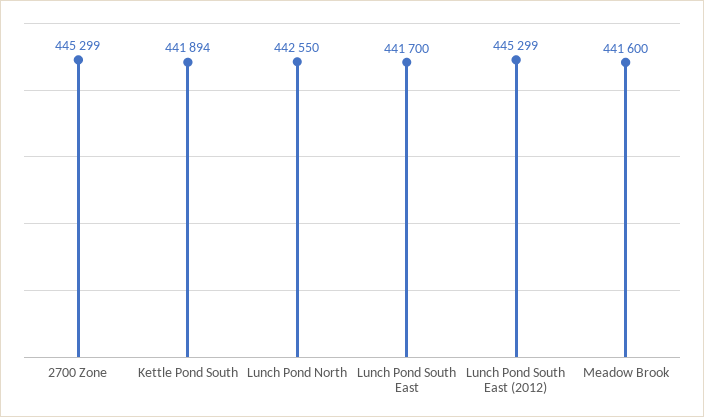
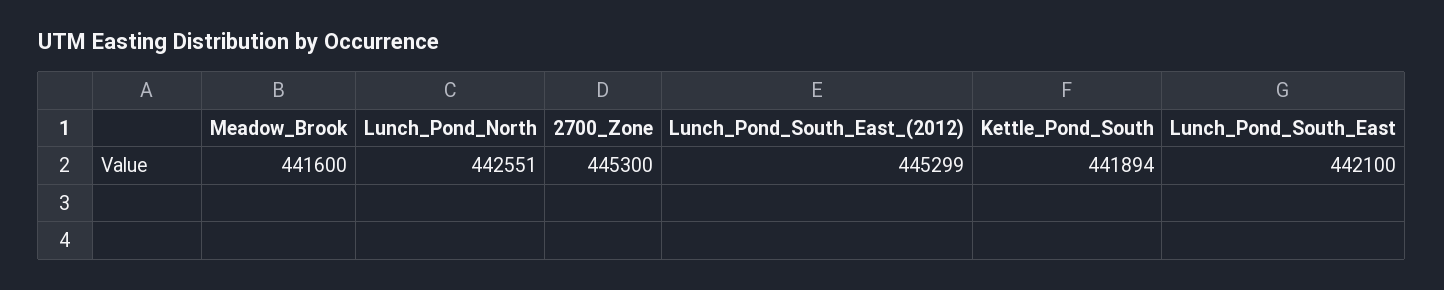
2700 Zone: 445299 -> 445300
Lunch Pond North: 442550 -> 442551
Lunch Pond South East: 441700 -> 442100

